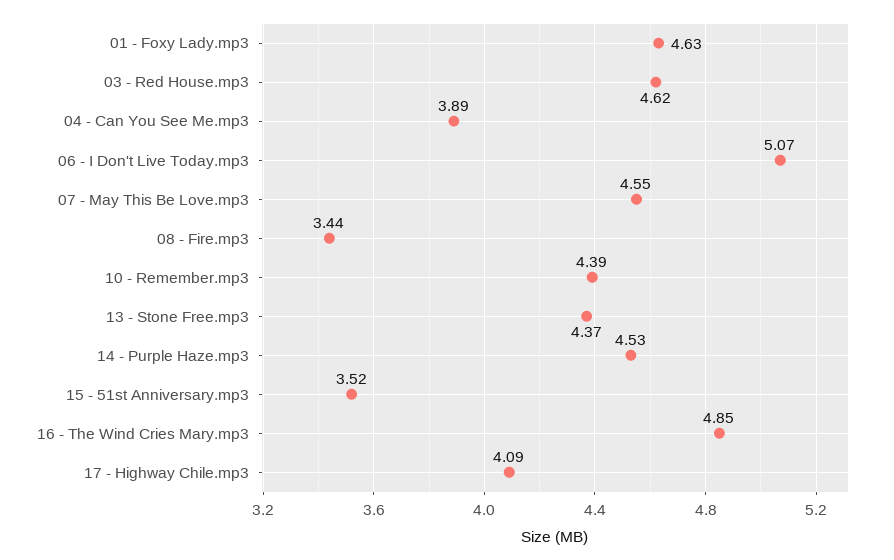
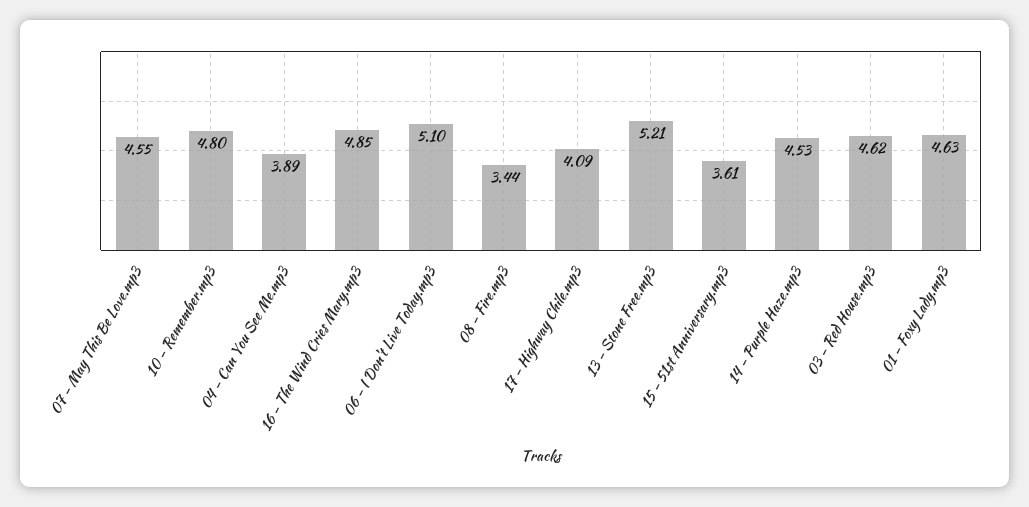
06 - I Don't Live Today.mp3: 5.07 -> 5.1
10 - Remember.mp3: 4.39 -> 4.8
13 - Stone Free.mp3: 4.37 -> 5.21
15 - 51st Anniversary.mp3: 3.52 -> 3.61

